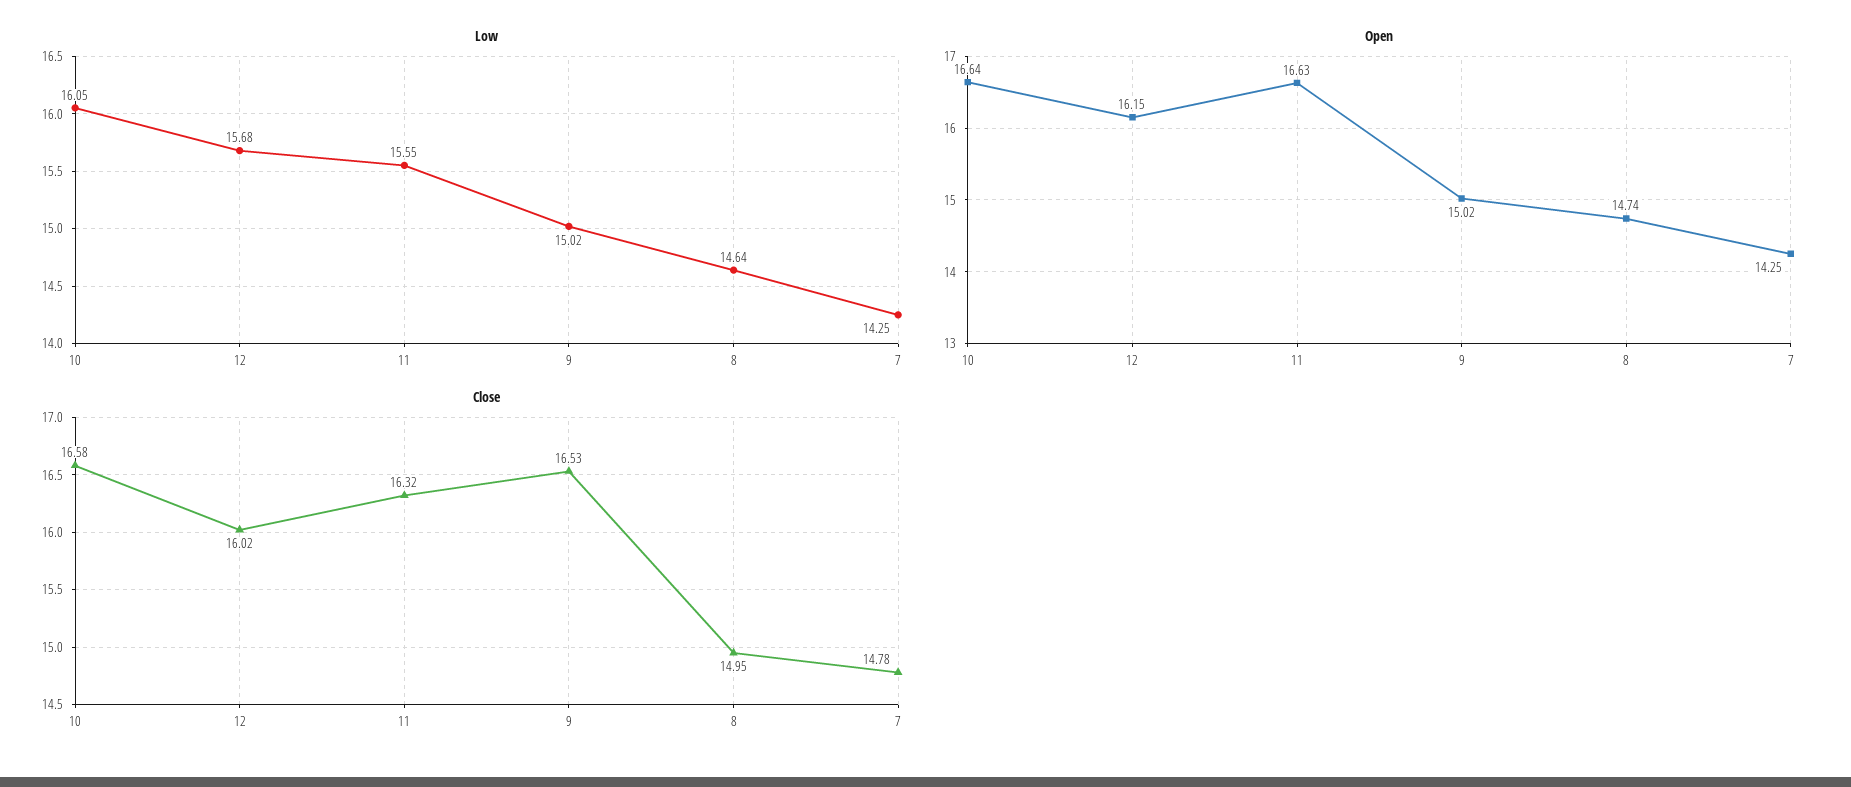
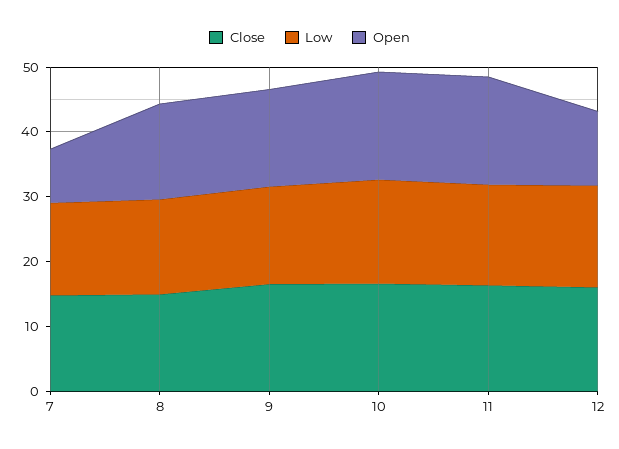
Open, 12: 16.15 -> 12
Open, 7: 14.25 -> 8

